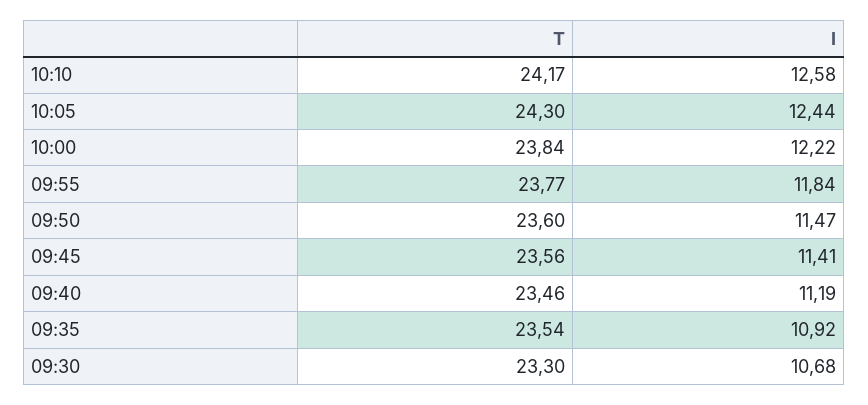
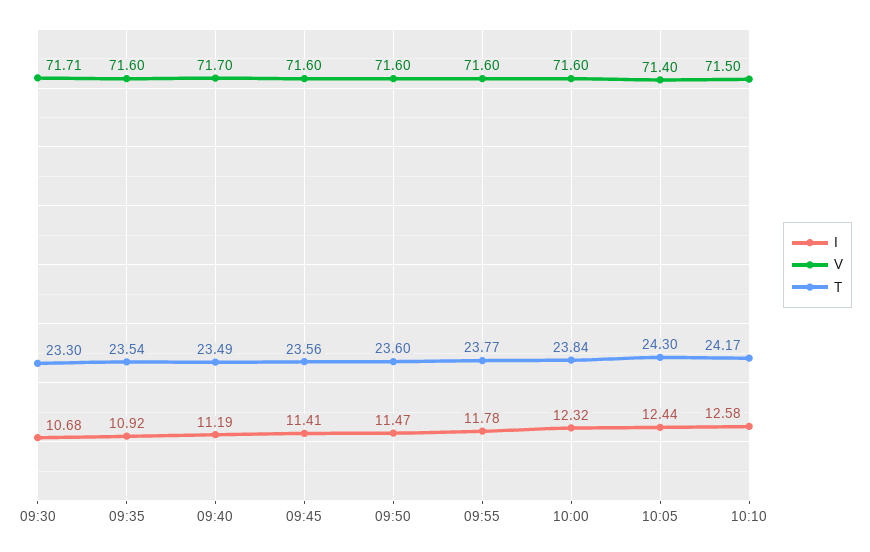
I, 10:00: 12.22 -> 12.32
I, 09:55: 11.84 -> 11.78
T, 09:40: 23.46 -> 23.49
V, 09:30: none -> 71.71
V, 09:35: none -> 71.6
V, 09:40: none -> 71.7
V, 09:45: none -> 71.6
V, 09:50: none -> 71.6
V, 09:55: none -> 71.6
V, 10:00: none -> 71.6
V, 10:05: none -> 71.4
V, 10:10: none -> 71.5

